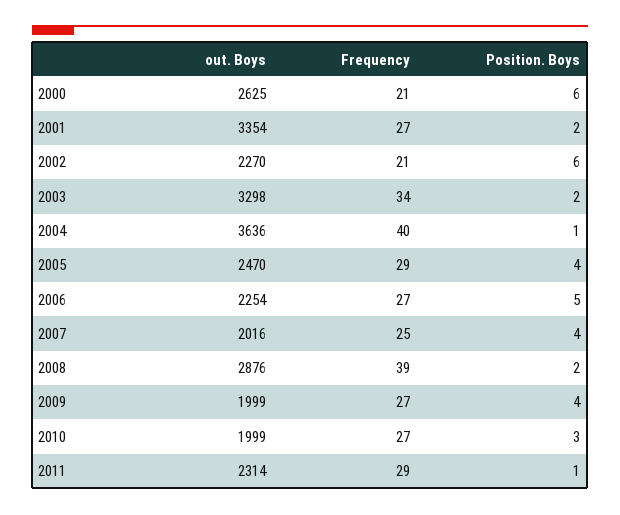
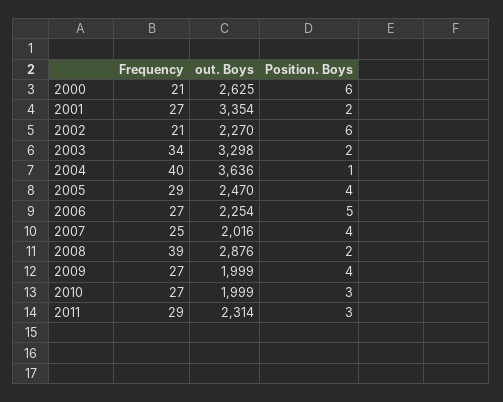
Position. Boys, 2011: 1 -> 3

